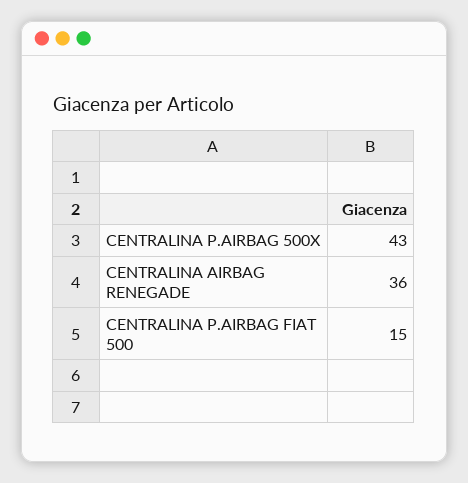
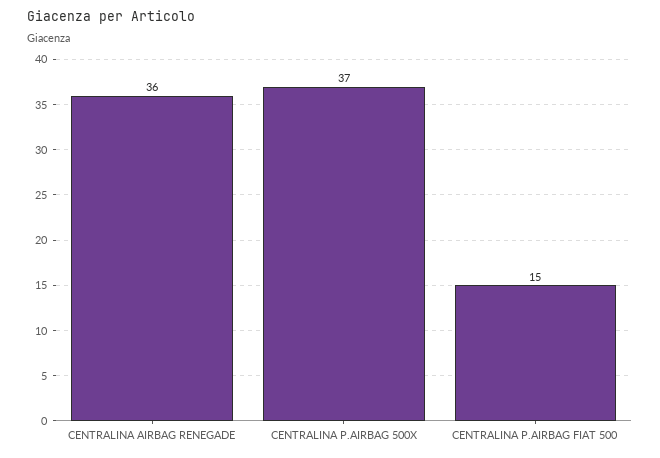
CENTRALINA P.AIRBAG 500X: 43 -> 37

